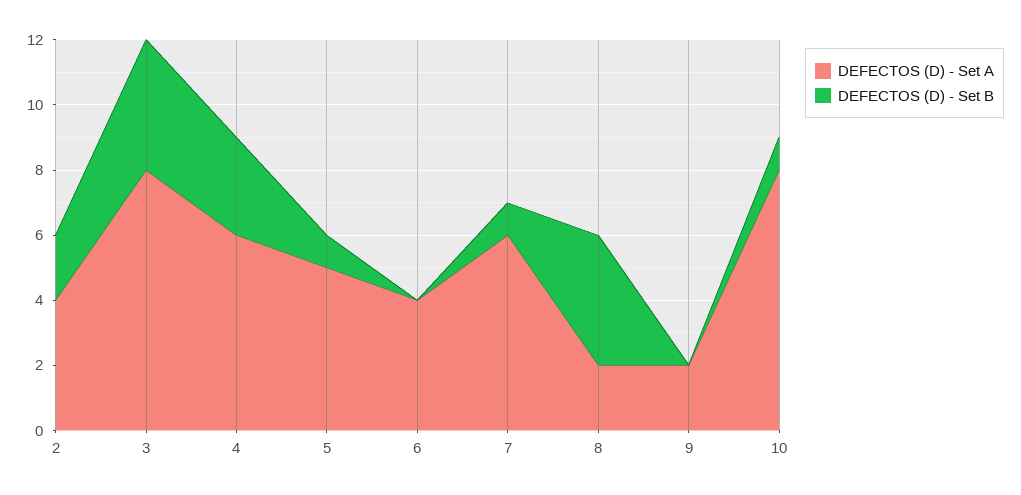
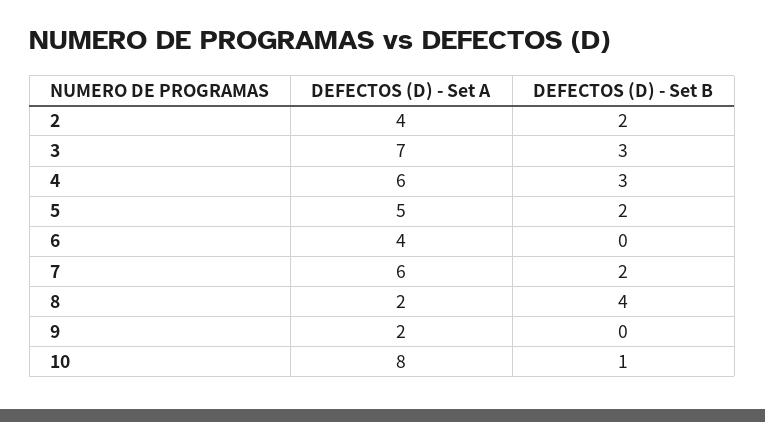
DEFECTOS (D) - Set A, 3: 8 -> 7
DEFECTOS (D) - Set B, 3: 4 -> 3
DEFECTOS (D) - Set B, 5: 1 -> 2
DEFECTOS (D) - Set B, 7: 1 -> 2

